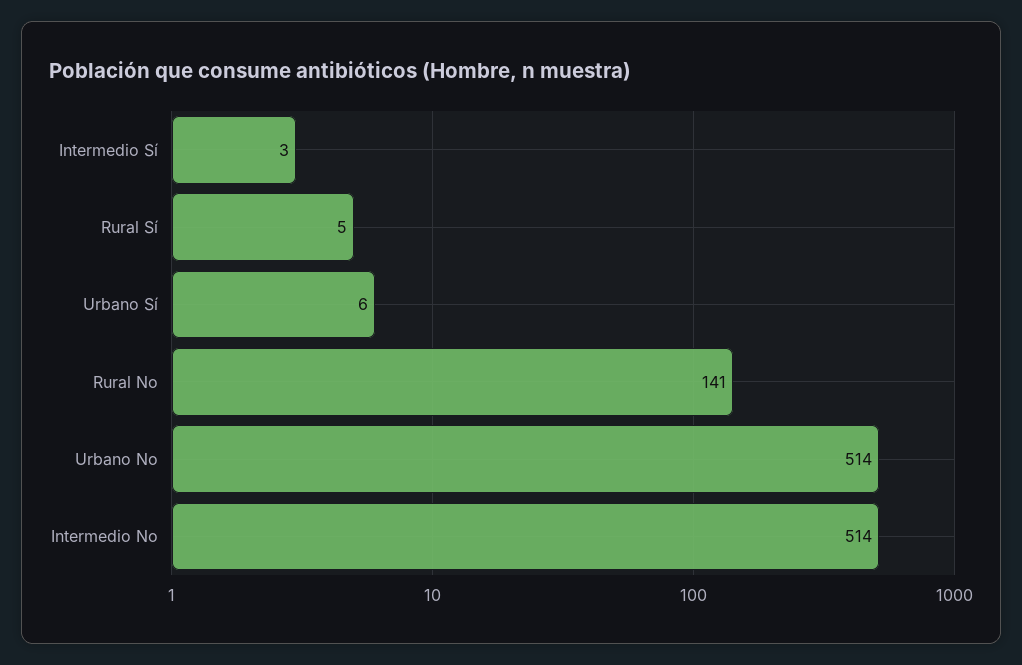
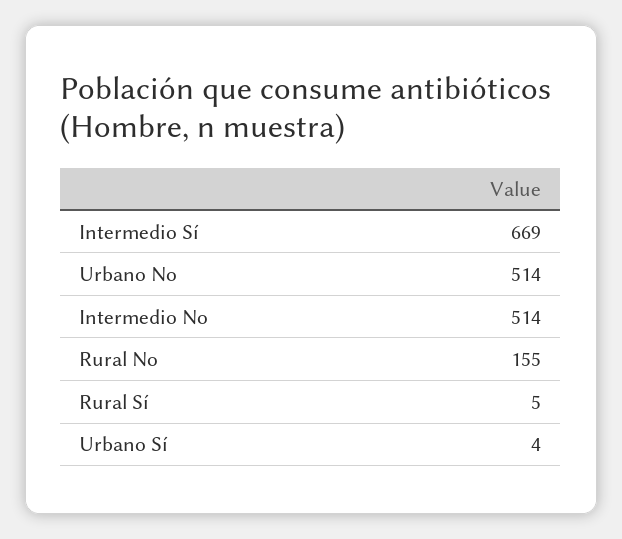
Intermedio Sí: 3 -> 669
Urbano Sí: 6 -> 4
Rural No: 141 -> 155

